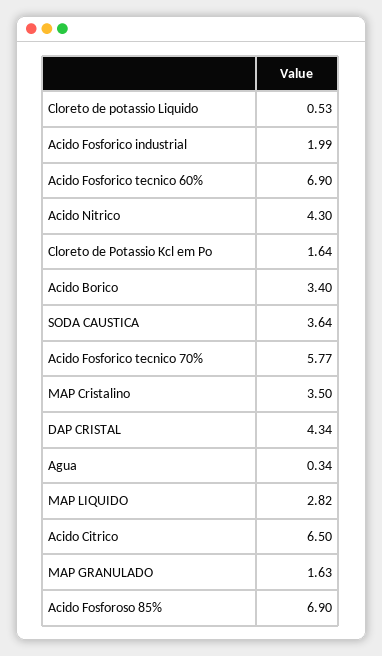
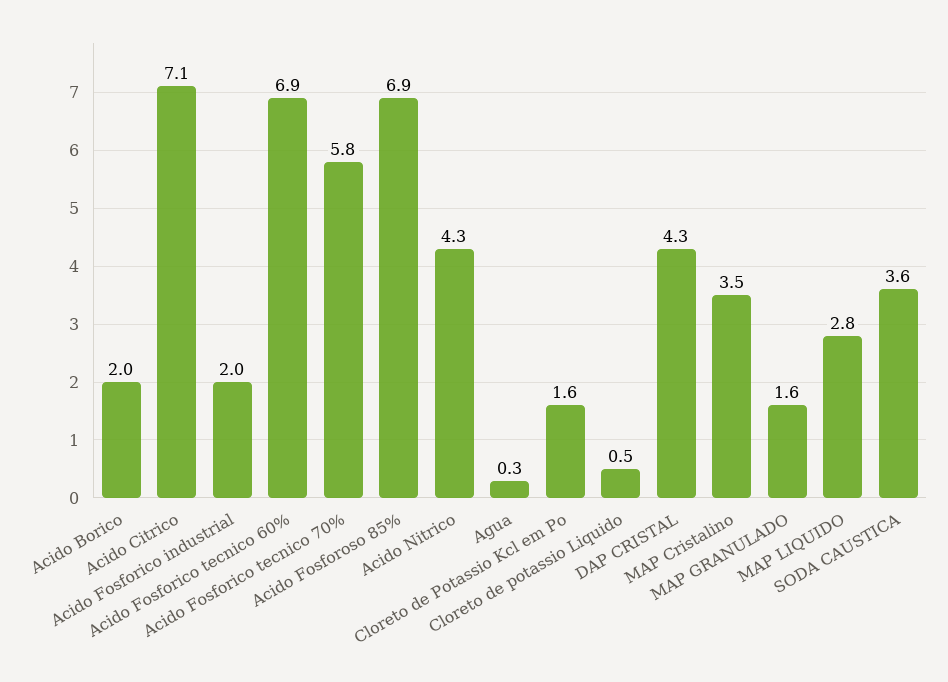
Acido Borico: 3.4 -> 2
Acido Citrico: 6.5 -> 7.1

